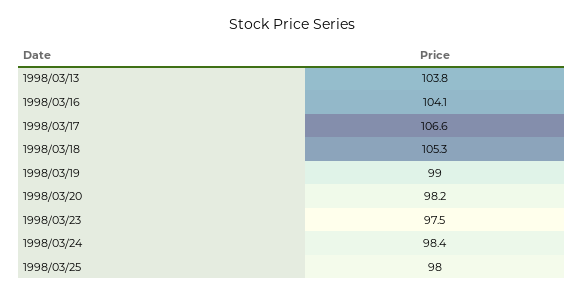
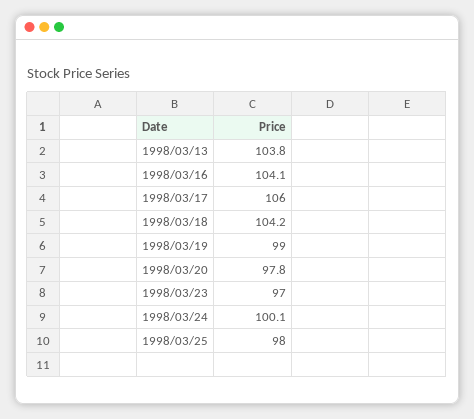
1998/03/17: 106.6 -> 106
1998/03/18: 105.3 -> 104.2
1998/03/20: 98.2 -> 97.8
1998/03/23: 97.5 -> 97
1998/03/24: 98.4 -> 100.1

